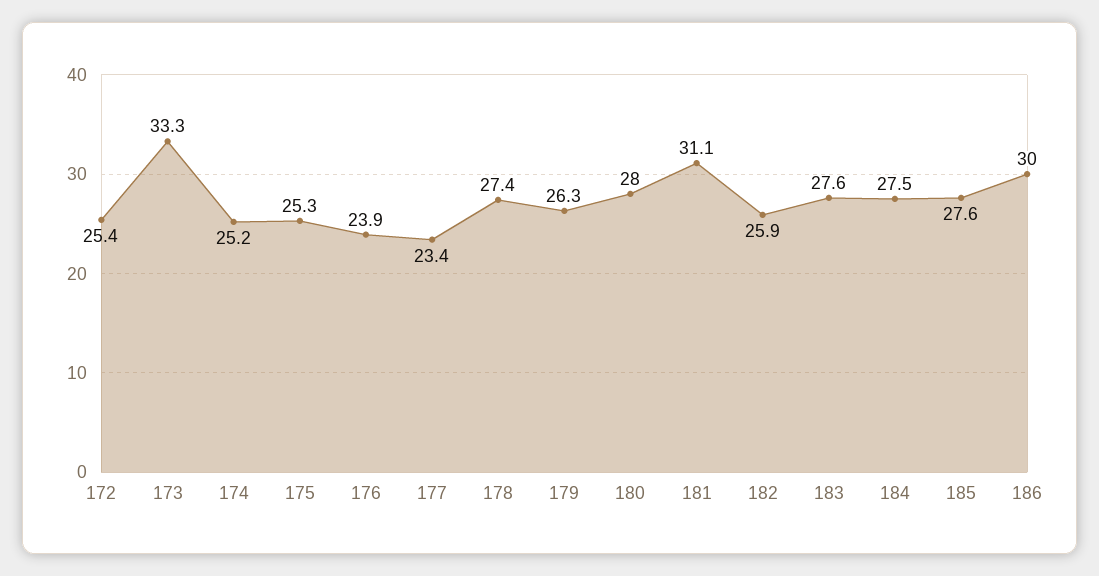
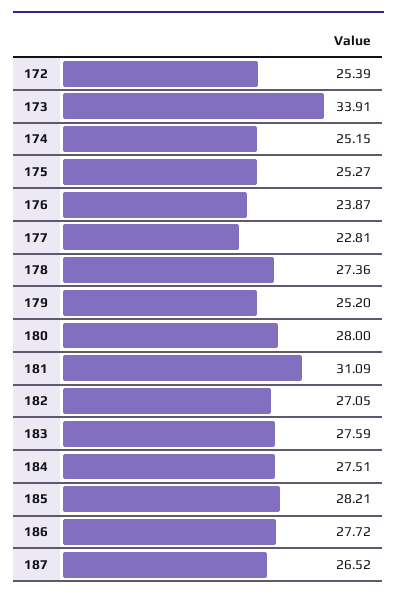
173: 33.3 -> 33.91
177: 23.4 -> 22.81
179: 26.3 -> 25.2
182: 25.9 -> 27.05
185: 27.6 -> 28.21
186: 30 -> 27.72
187: none -> 26.52

